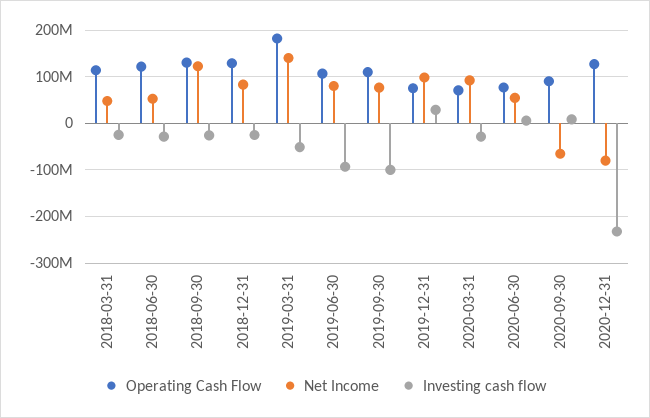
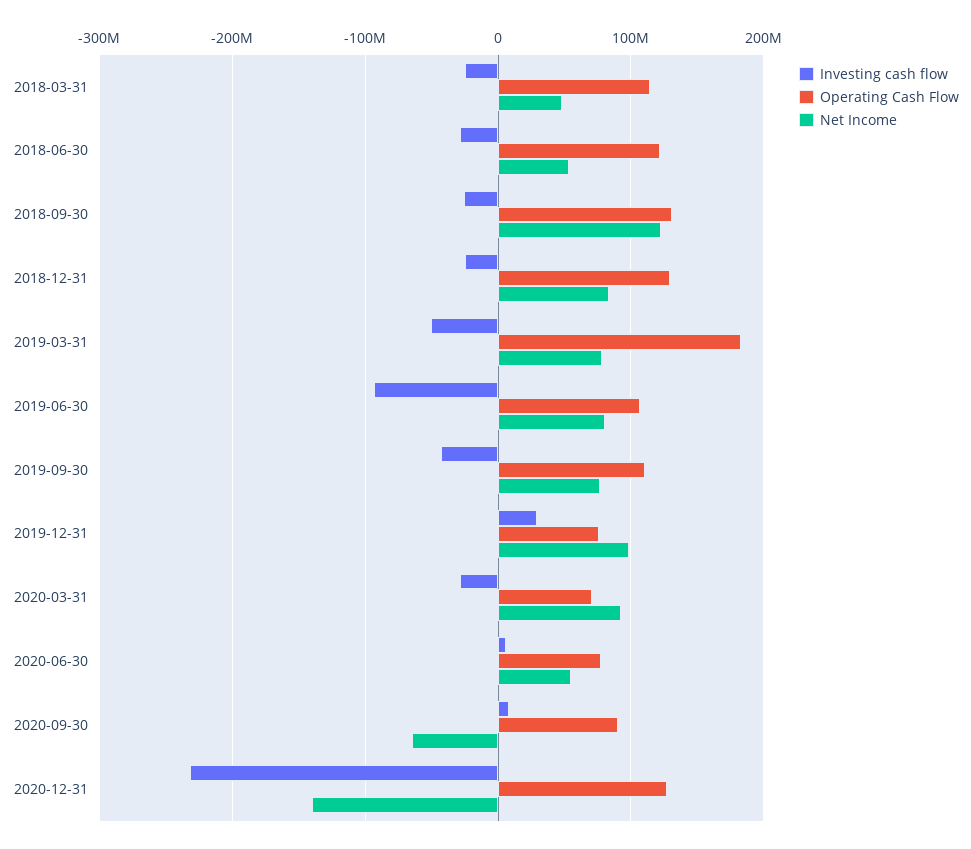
Net Income, 2019-03-31: 140000000 -> 80000000
Investing cash flow, 2019-09-30: -100000000 -> -40000000
Net Income, 2020-12-31: -80000000 -> -140000000

